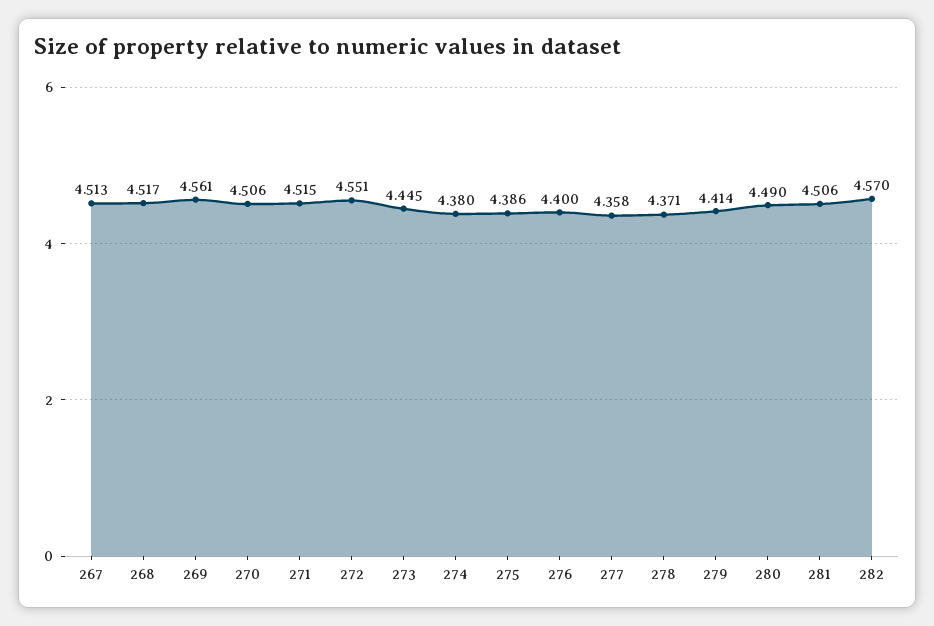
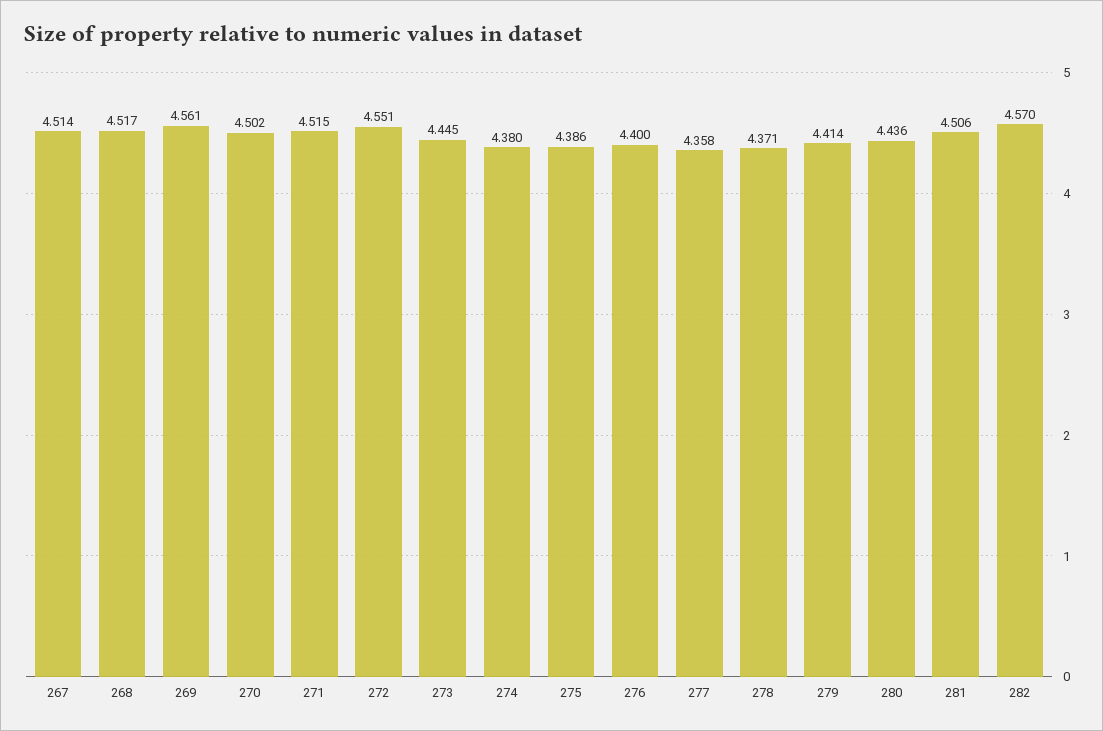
267: 4.513 -> 4.514
270: 4.506 -> 4.502
280: 4.49 -> 4.436

